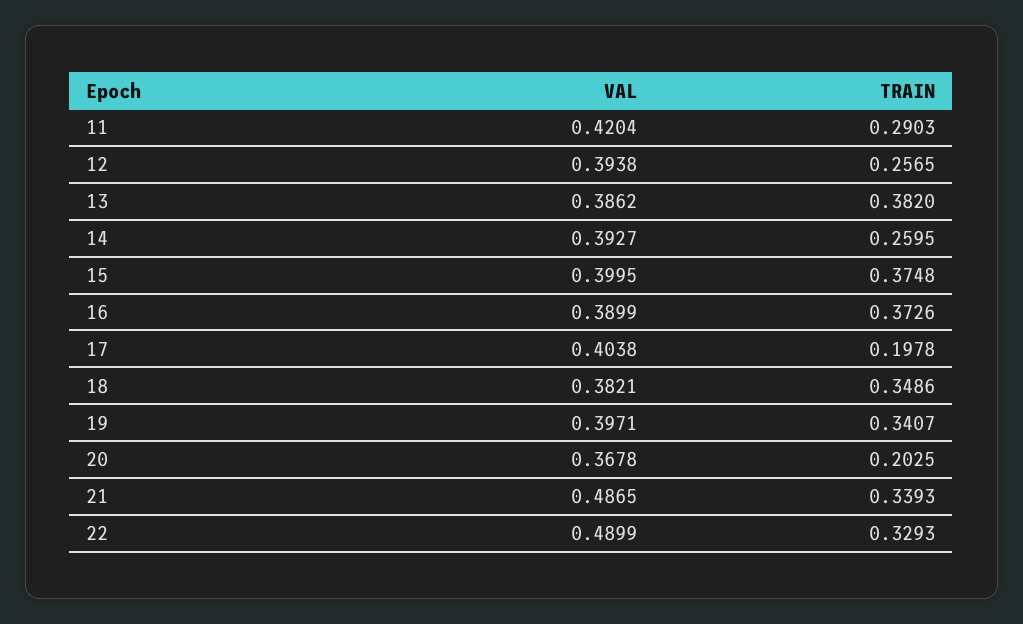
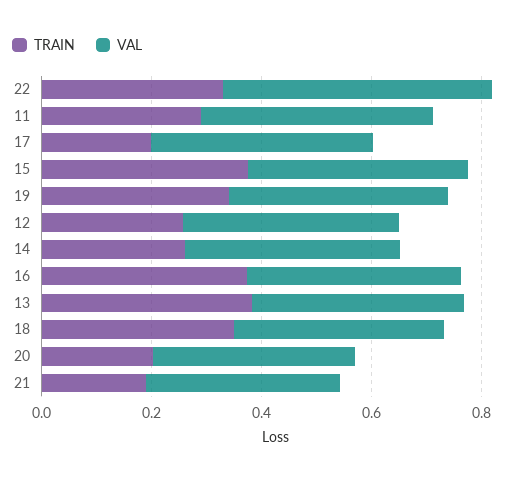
VAL, 21: 0.4865 -> 0.35
TRAIN, 21: 0.3393 -> 0.2

